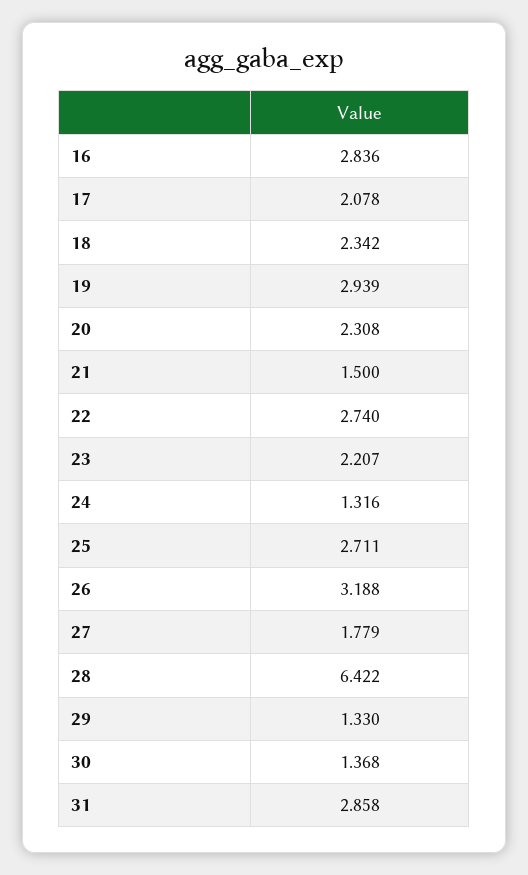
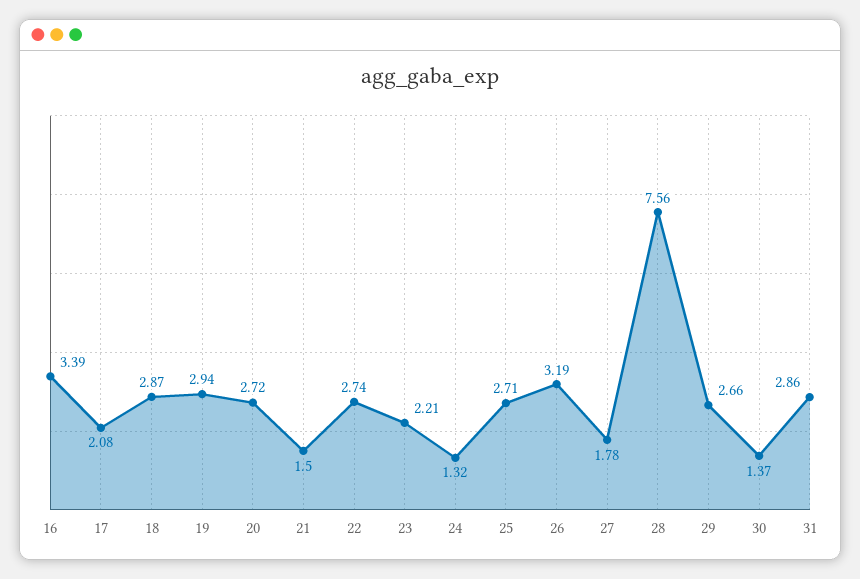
16: 2.836 -> 3.39
18: 2.342 -> 2.87
20: 2.308 -> 2.72
28: 6.422 -> 7.56
29: 1.33 -> 2.66

